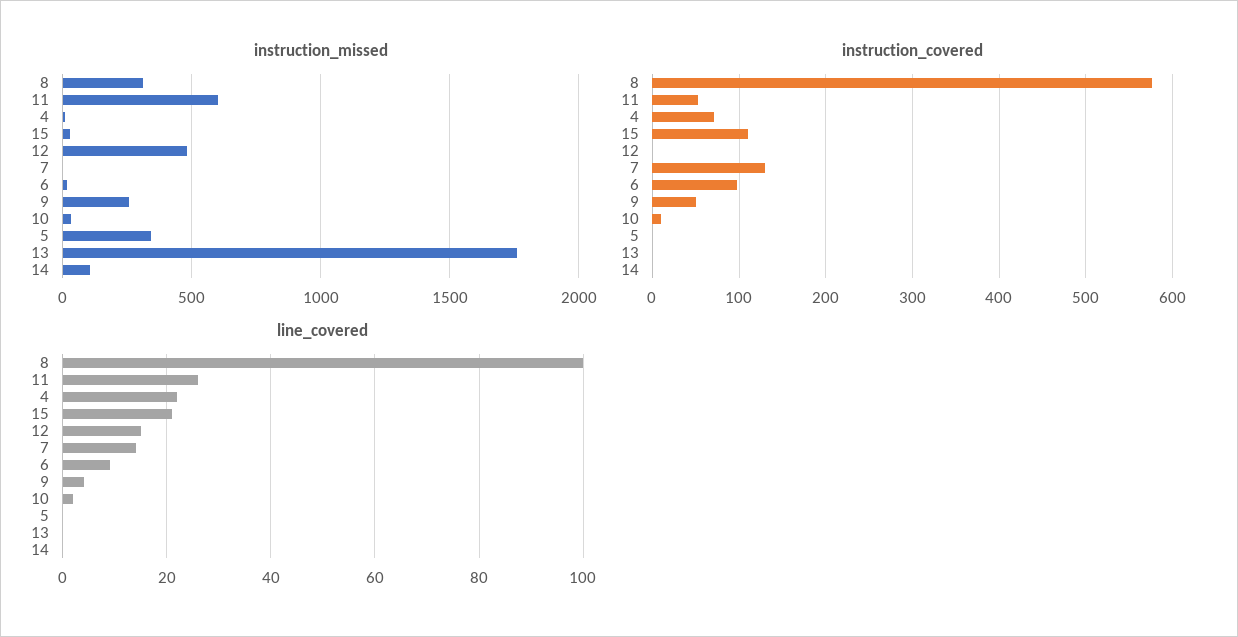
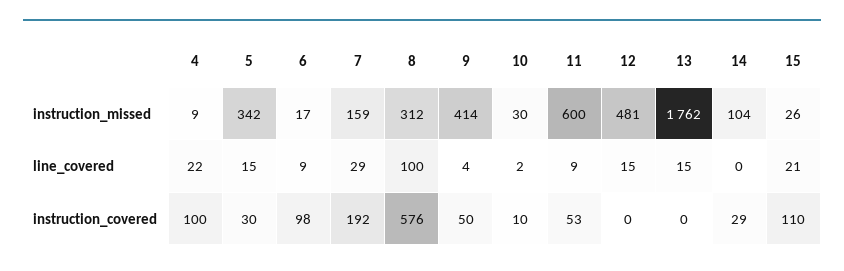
instruction_missed, 7: 0 -> 159
instruction_missed, 9: 250 -> 414
instruction_covered, 4: 70 -> 100
instruction_covered, 7: 130 -> 192
instruction_covered, 5: 0 -> 30
instruction_covered, 14: 0 -> 29
line_covered, 11: 25 -> 9
line_covered, 7: 15 -> 29
line_covered, 5: 0 -> 15
line_covered, 13: 0 -> 15

